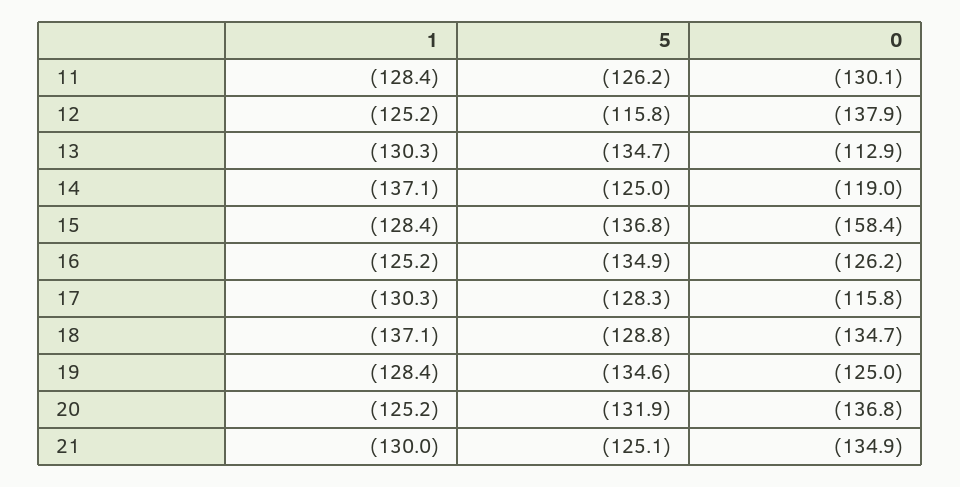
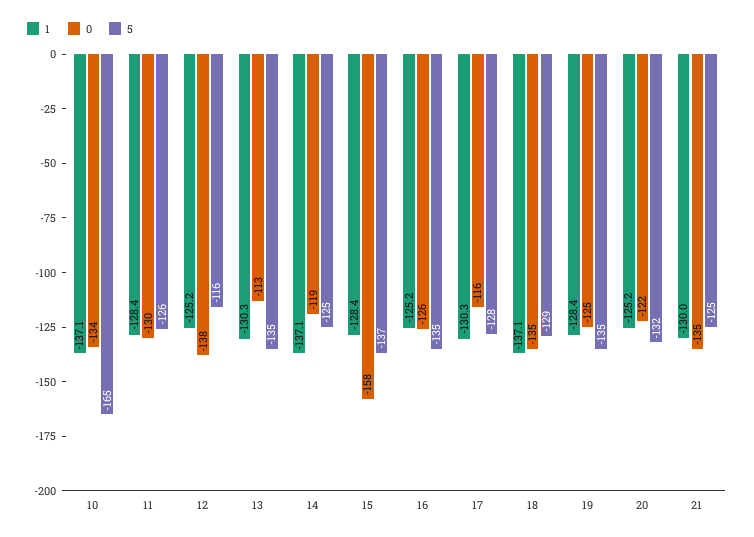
0, 20: -136.8 -> -122
1, 10: none -> -137.1
0, 10: none -> -134
5, 10: none -> -165

